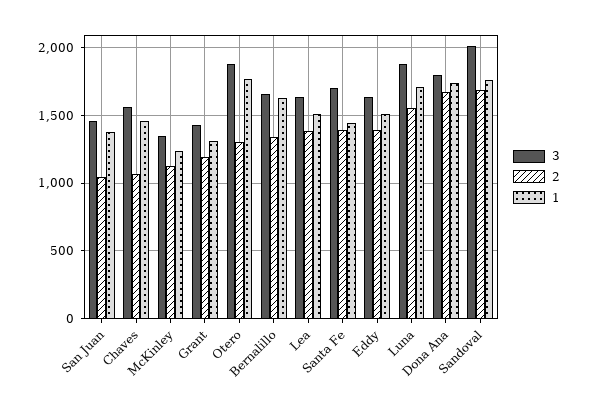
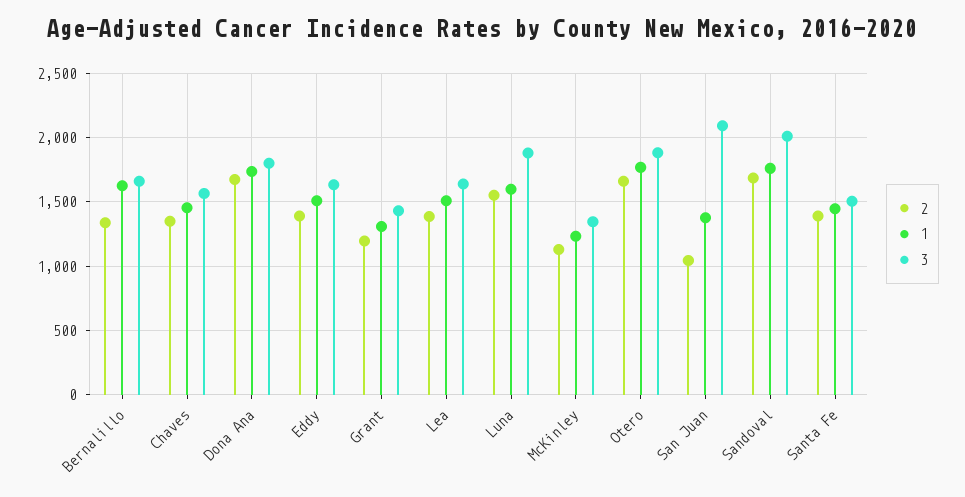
3, San Juan: 1450 -> 2100
2, Chaves: 1050 -> 1350
2, Otero: 1300 -> 1650
3, Santa Fe: 1700 -> 1500
1, Luna: 1700 -> 1600

